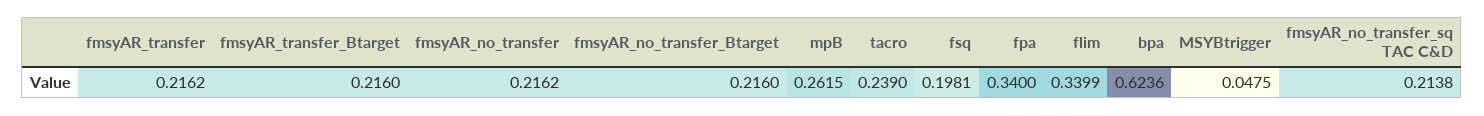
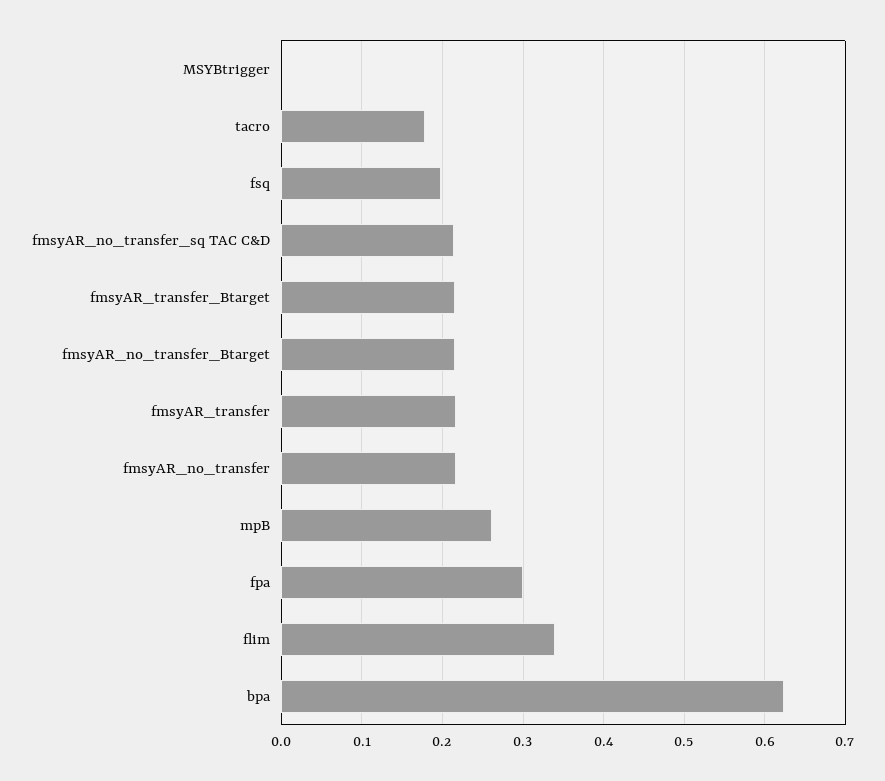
tacro: 0.239 -> 0.18
fpa: 0.34 -> 0.3
MSYBtrigger: 0.0475 -> 0

